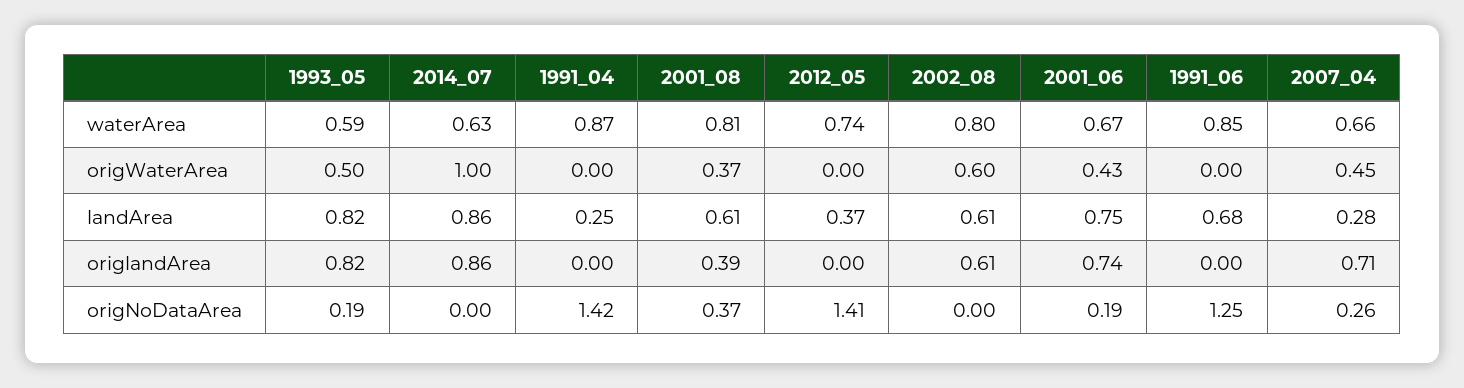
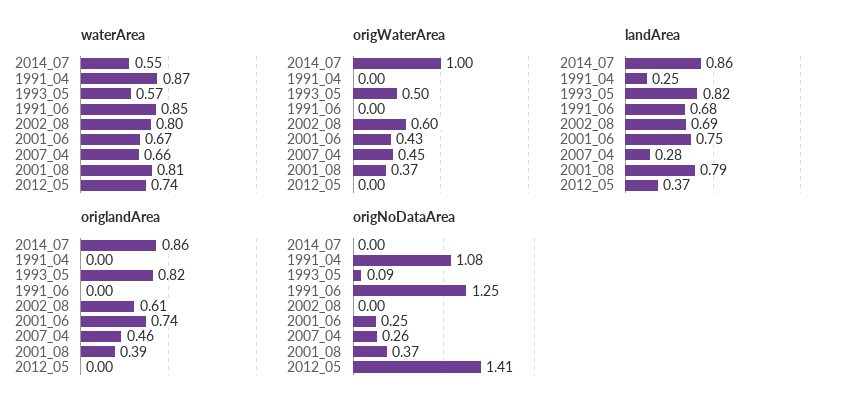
waterArea, 1993_05: 0.59 -> 0.57
waterArea, 2014_07: 0.63 -> 0.55
landArea, 2001_08: 0.61 -> 0.79
landArea, 2002_08: 0.61 -> 0.69
origlandArea, 2007_04: 0.71 -> 0.46
origNoDataArea, 1993_05: 0.19 -> 0.09
origNoDataArea, 1991_04: 1.42 -> 1.08
origNoDataArea, 2001_06: 0.19 -> 0.25

